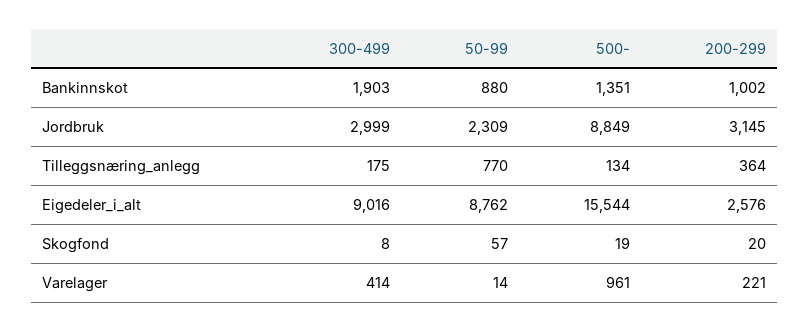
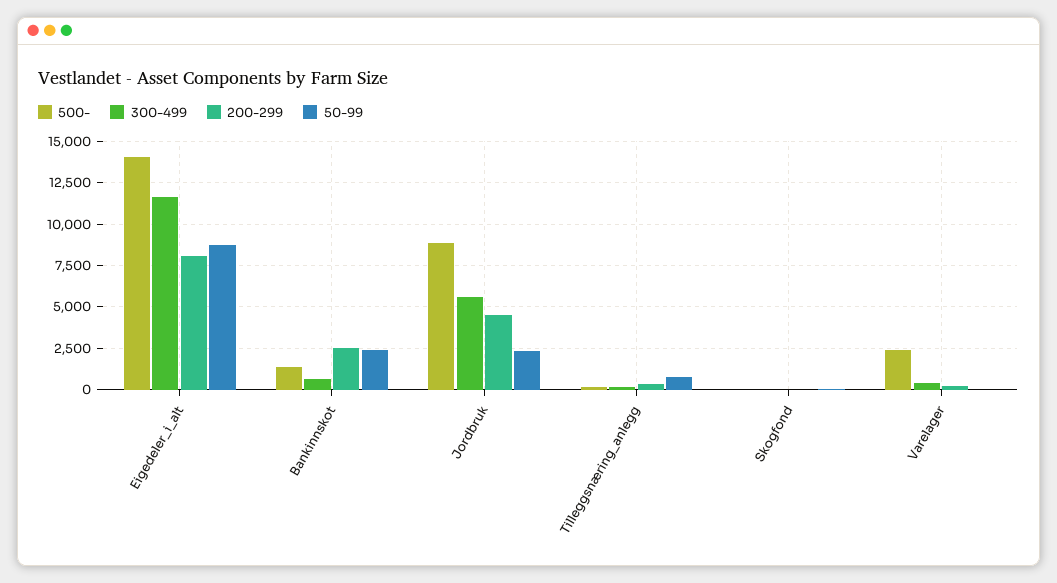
300-499, Bankinnskot: 1903 -> 500
50-99, Bankinnskot: 880 -> 2500
200-299, Bankinnskot: 1002 -> 2500
300-499, Jordbruk: 2999 -> 5500
200-299, Jordbruk: 3145 -> 4500
300-499, Eigedeler_i_alt: 9016 -> 11500
500-, Eigedeler_i_alt: 15544 -> 14000
200-299, Eigedeler_i_alt: 2576 -> 8000
500-, Varelager: 961 -> 2500

